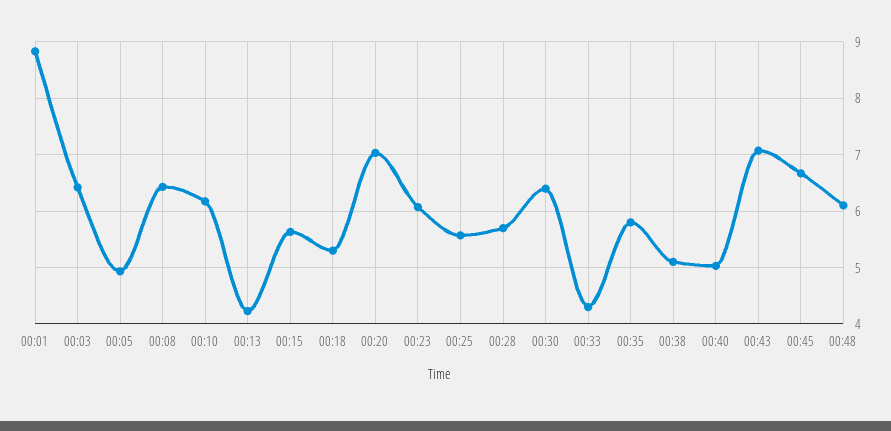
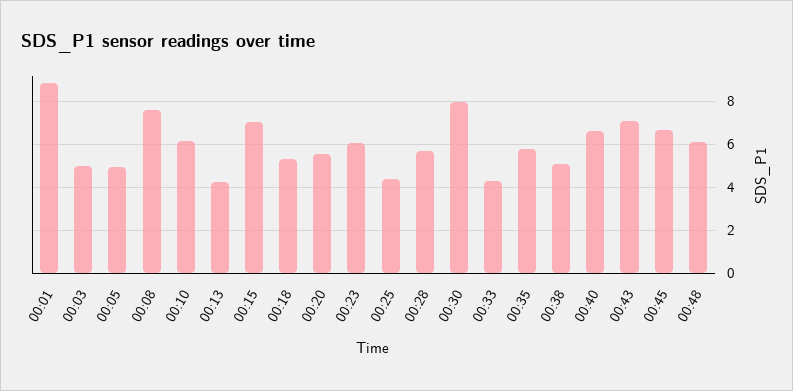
00:03: 6.4 -> 5
00:08: 6.4 -> 7.5
00:15: 5.6 -> 7
00:20: 7 -> 5.5
00:25: 5.6 -> 4.5
00:30: 6.4 -> 8
00:40: 5 -> 6.5

